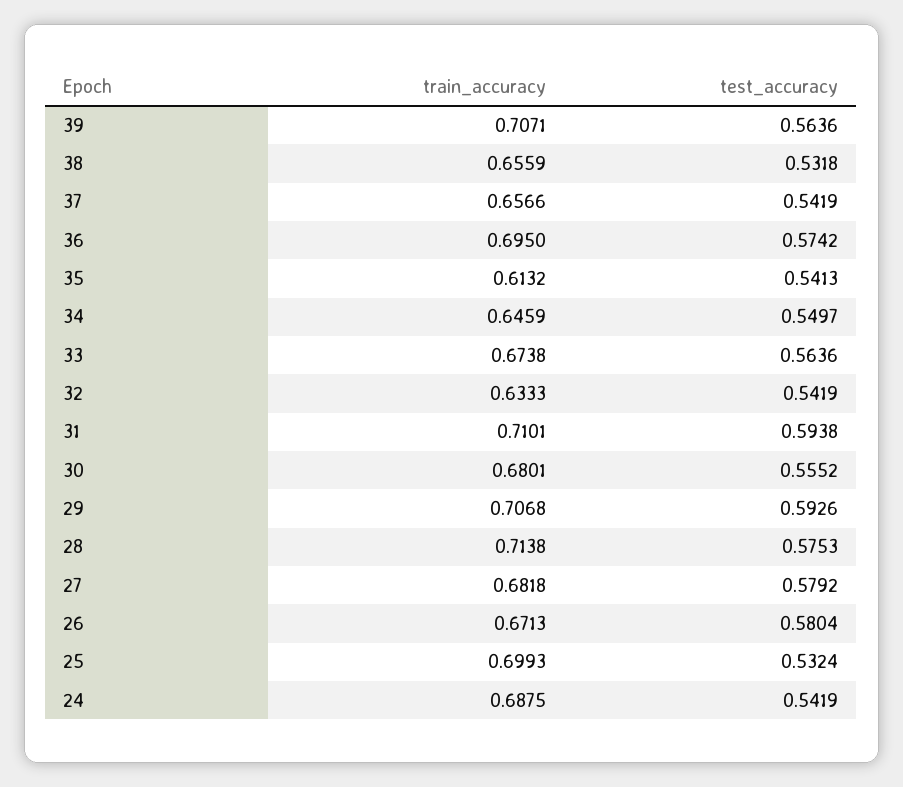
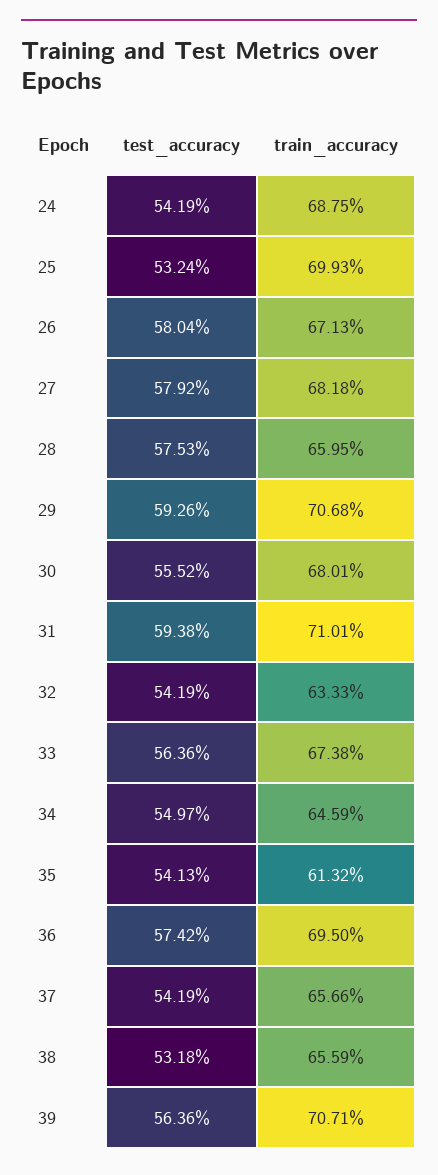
train_accuracy, 28: 0.7138 -> 0.6595

